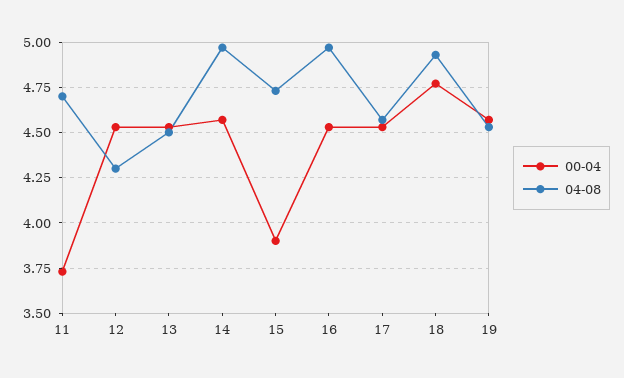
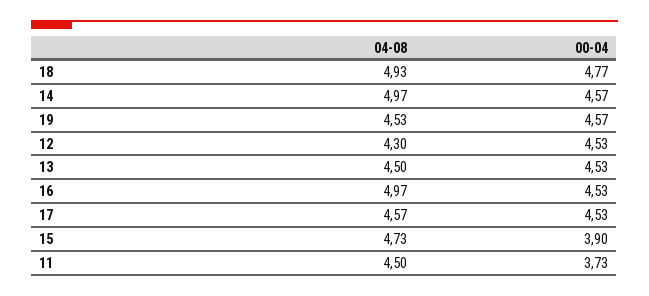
04-08, 11: 4.7 -> 4.5

